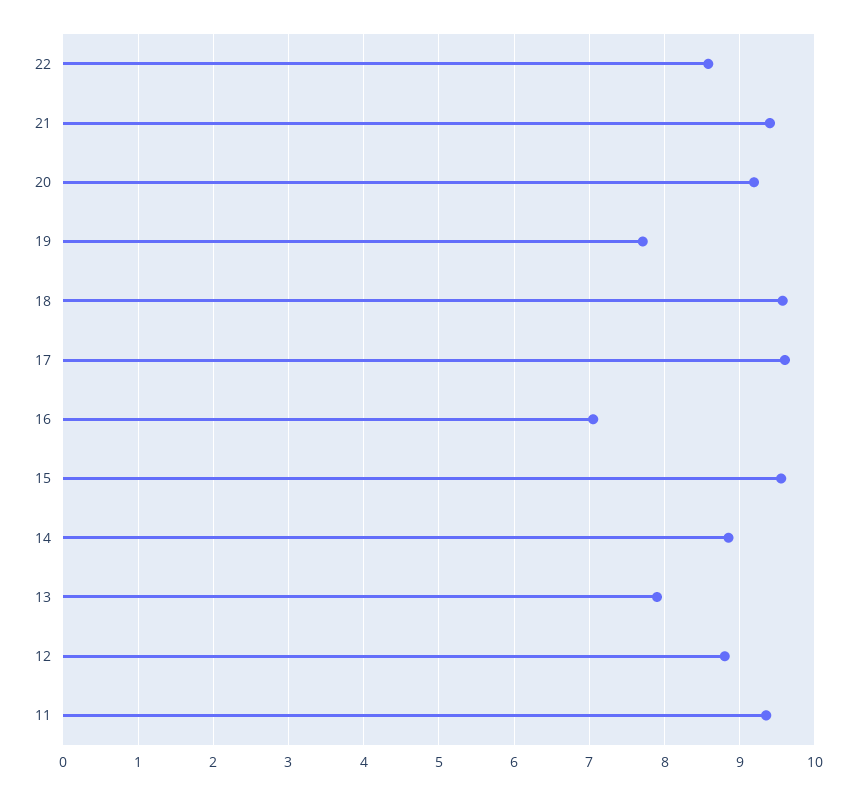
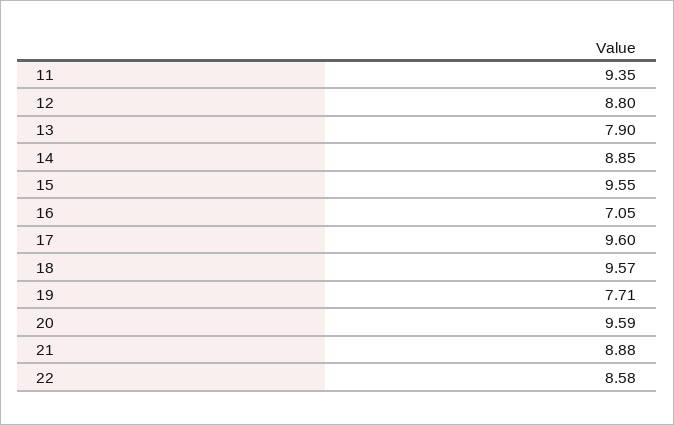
21: 9.4 -> 8.88
20: 9.2 -> 9.59

